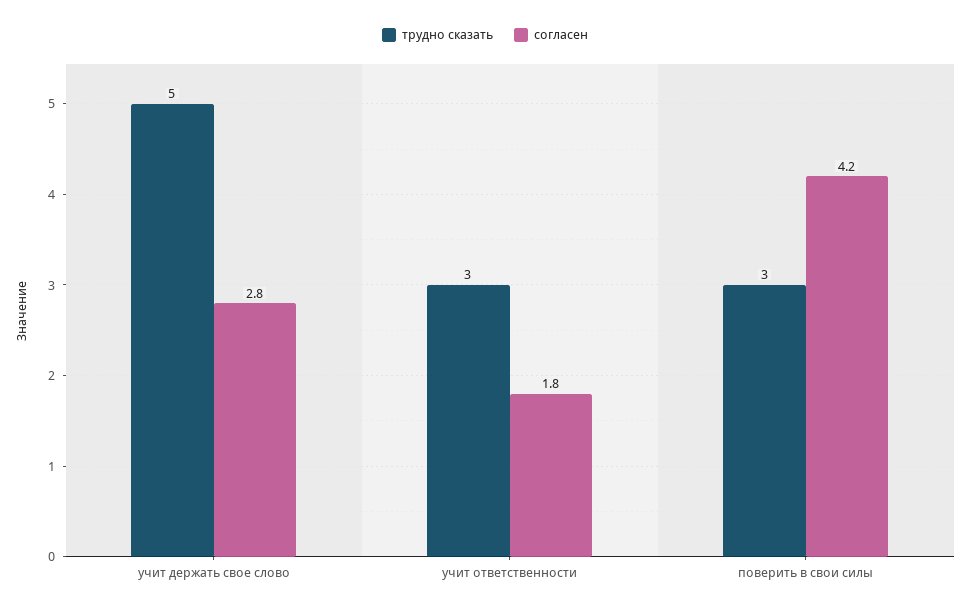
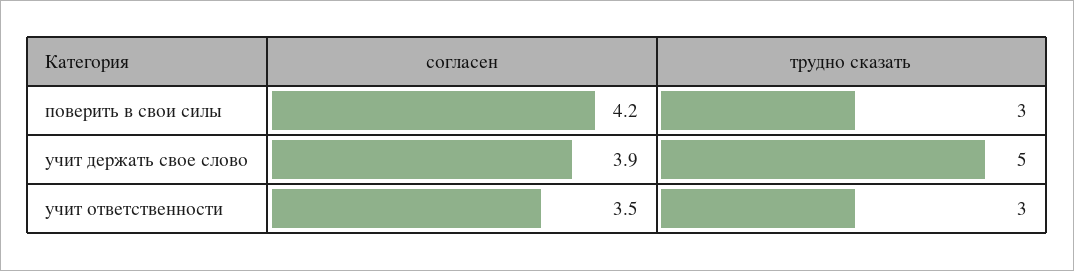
согласен, учит держать свое слово: 2.8 -> 3.9
согласен, учит ответственности: 1.8 -> 3.5

